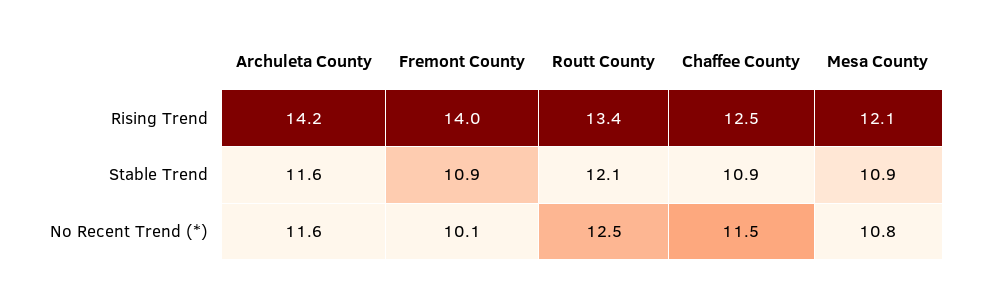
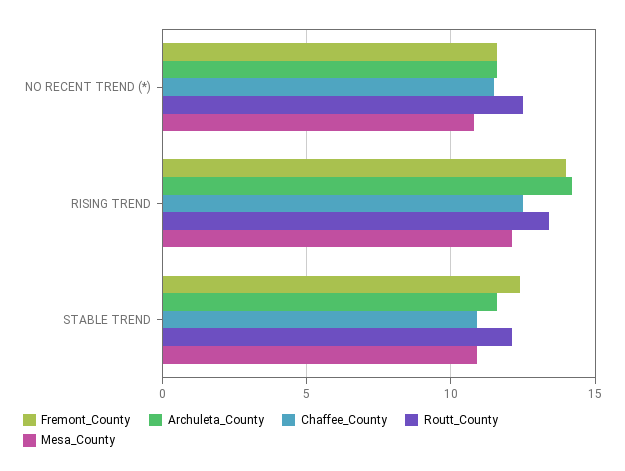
Fremont County, Stable Trend: 10.9 -> 12.5
Fremont County, No Recent Trend (*): 10.1 -> 11.5

